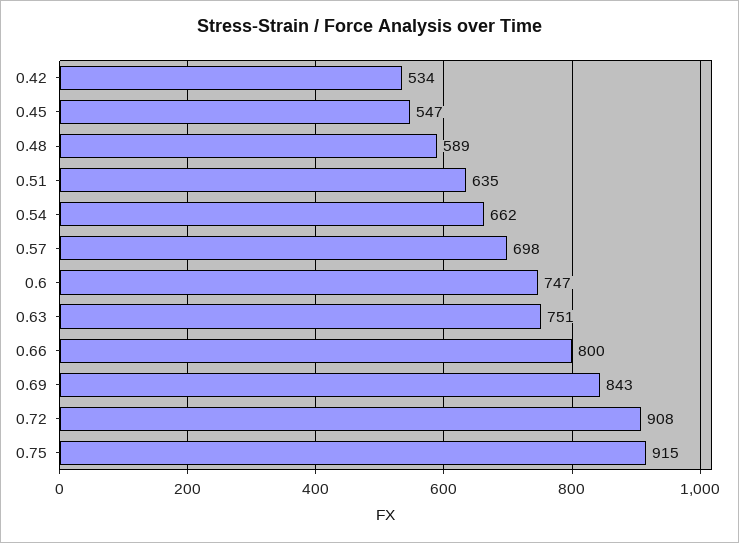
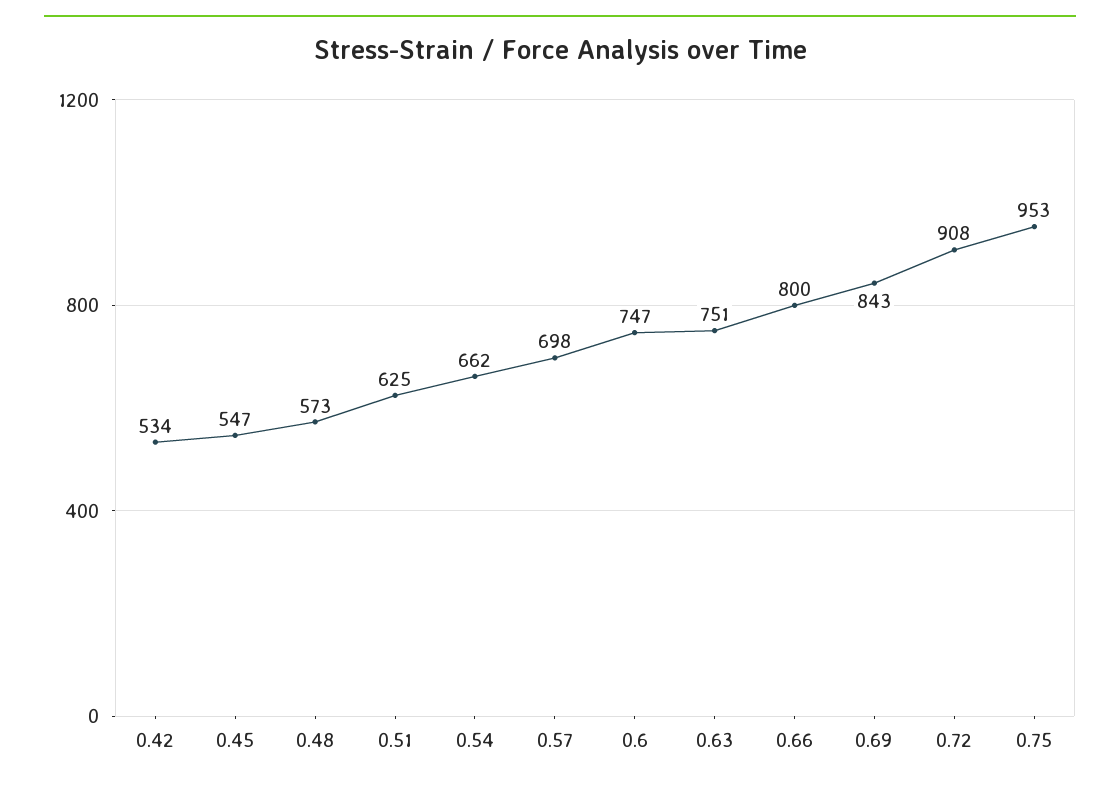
0.48: 589 -> 573
0.51: 635 -> 625
0.75: 915 -> 953

